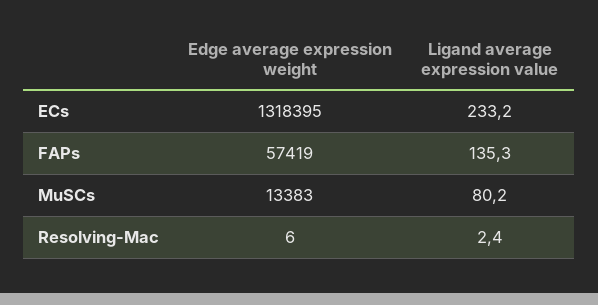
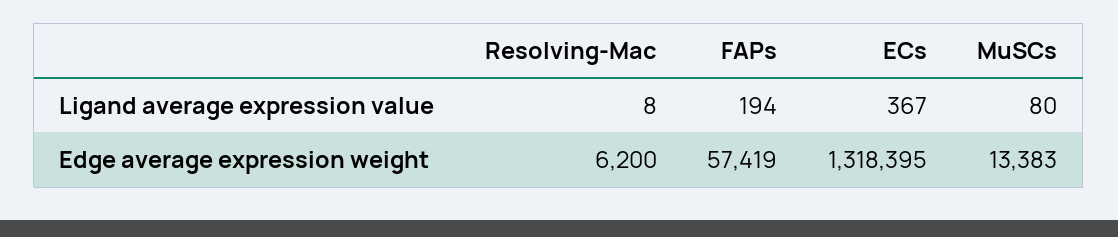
Ligand average expression value, ECs: 233.2 -> 367
Ligand average expression value, FAPs: 135.3 -> 194
Edge average expression weight, Resolving-Mac: 6 -> 6200
Ligand average expression value, Resolving-Mac: 2.4 -> 8

